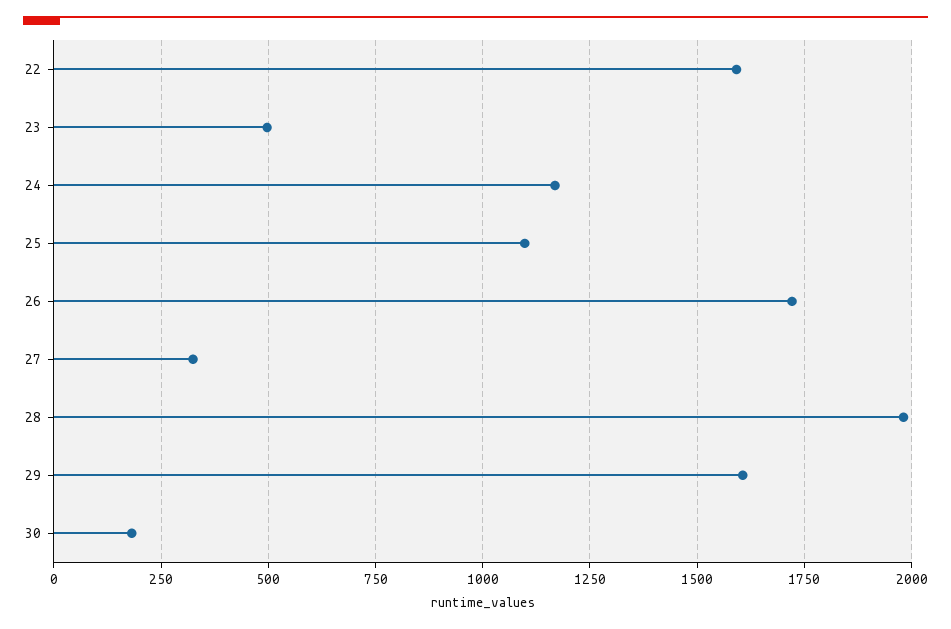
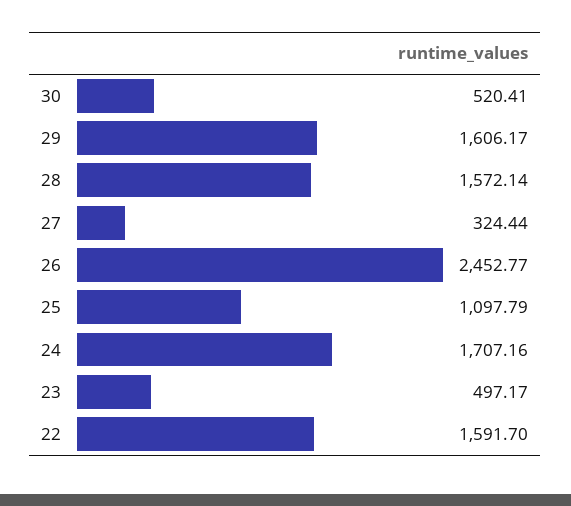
24: 1175 -> 1707.16
26: 1725 -> 2452.77
28: 1975 -> 1572.14
30: 175 -> 520.41

